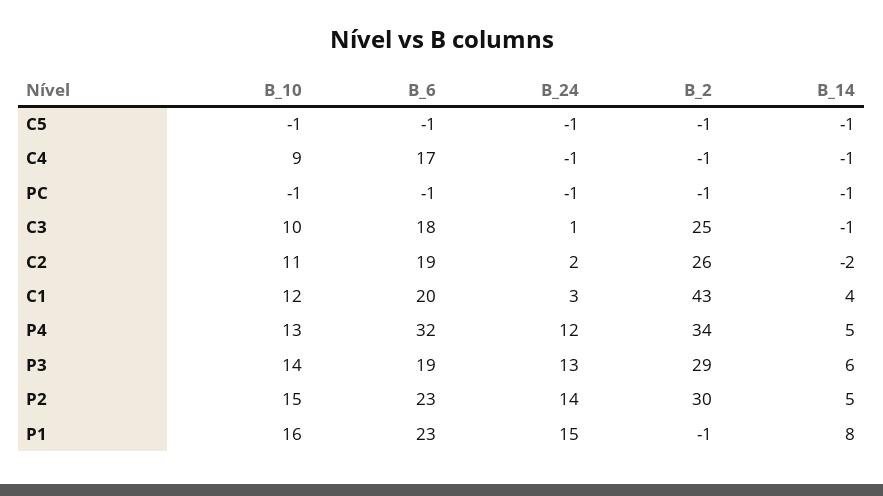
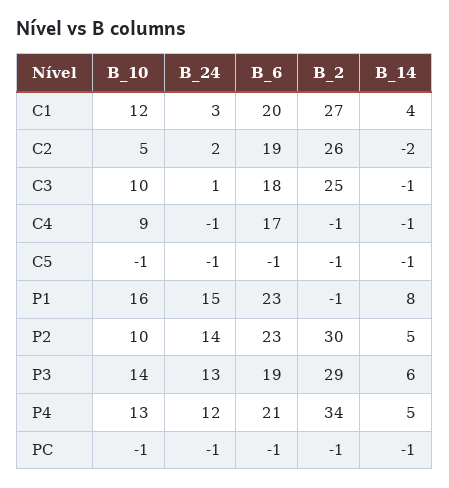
B_10, C2: 11 -> 5
B_2, C1: 43 -> 27
B_6, P4: 32 -> 21
B_10, P2: 15 -> 10

